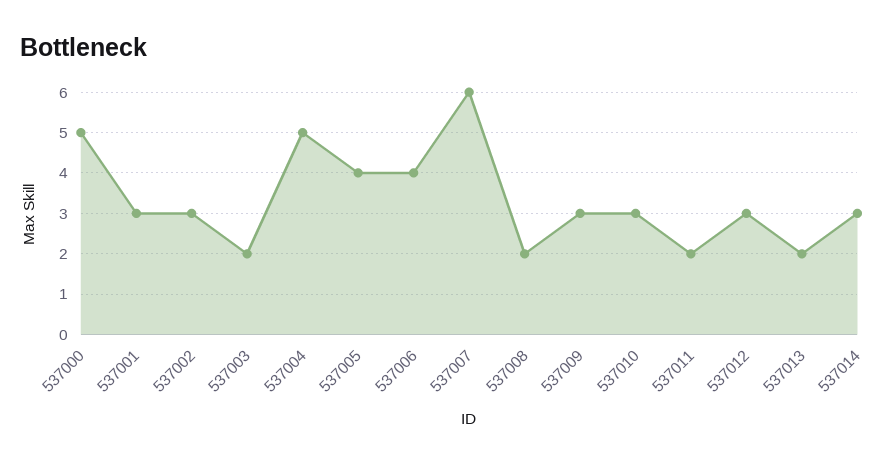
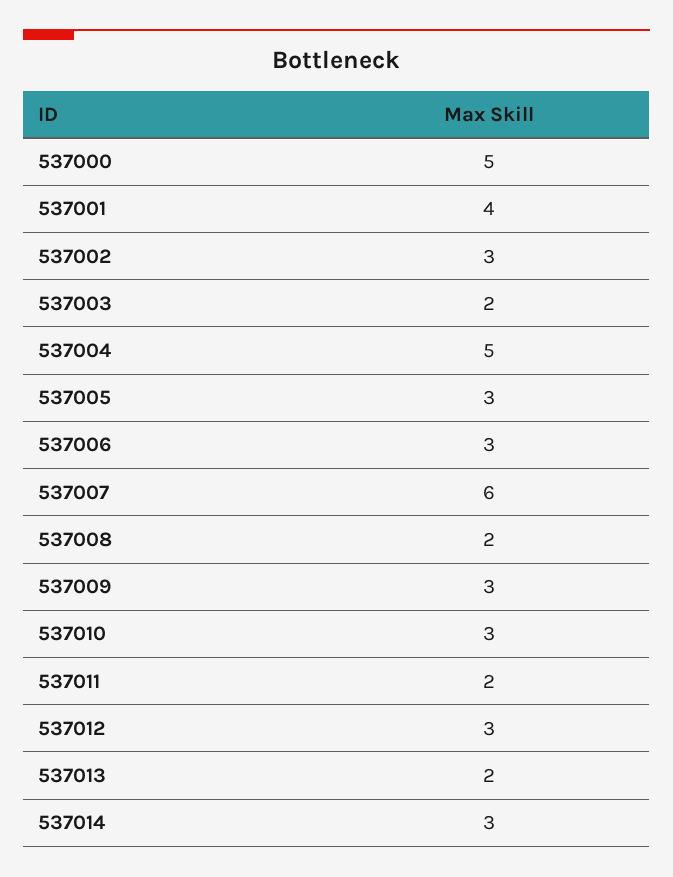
537001: 3 -> 4
537005: 4 -> 3
537006: 4 -> 3

